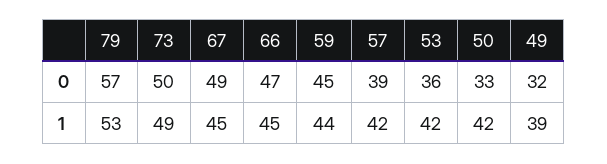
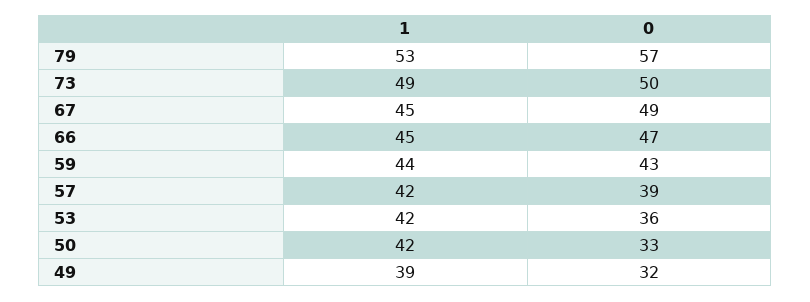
59, 0: 45 -> 43

